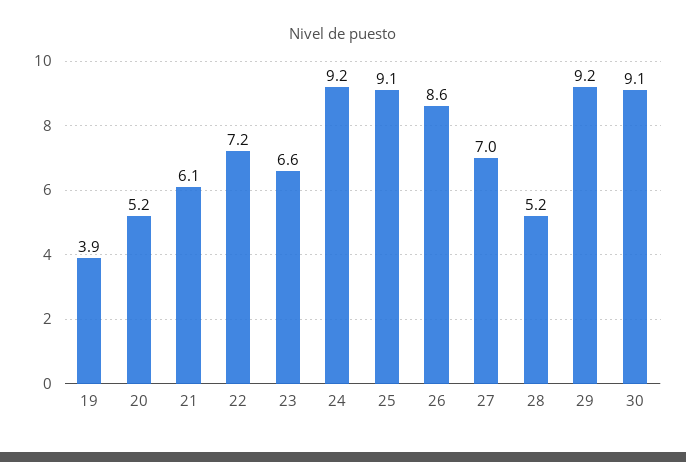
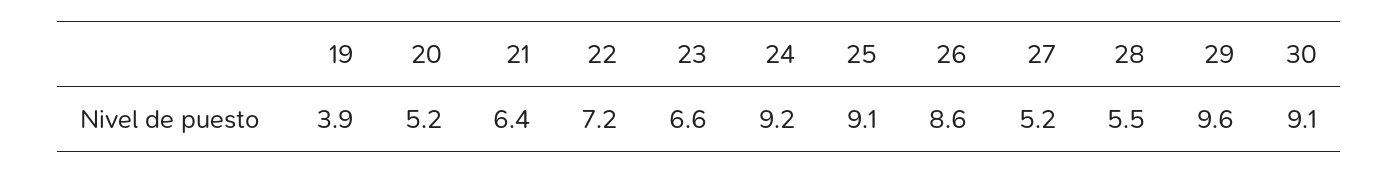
21: 6.1 -> 6.4
27: 7 -> 5.2
28: 5.2 -> 5.5
29: 9.2 -> 9.6

